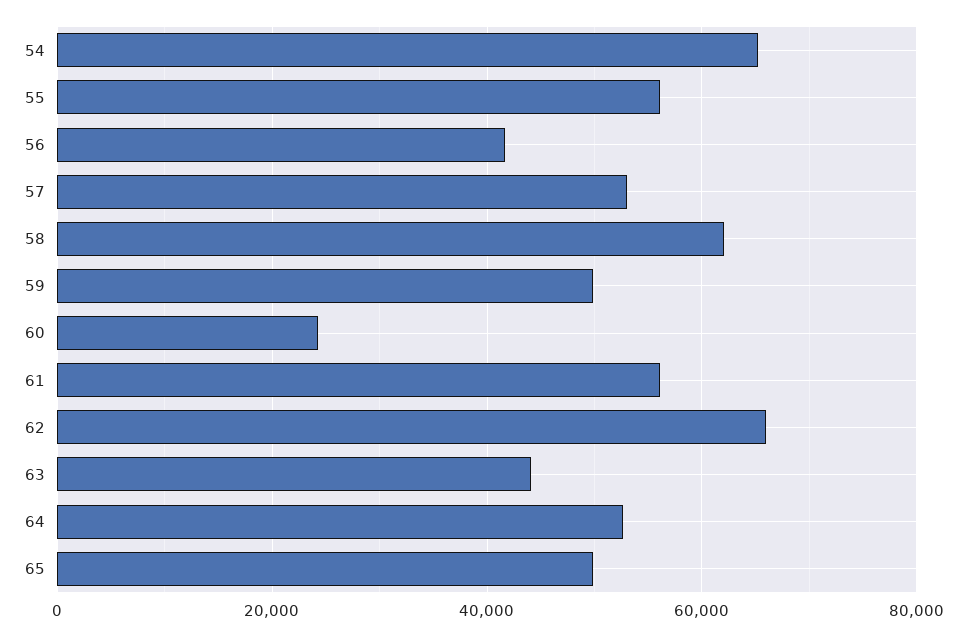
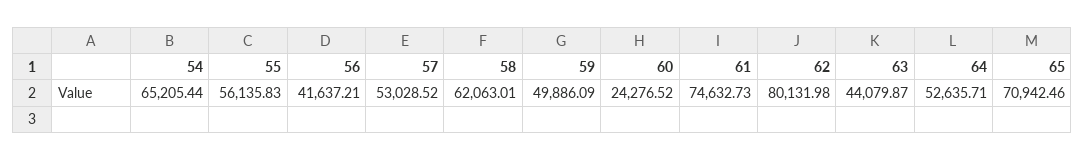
61: 56000 -> 74632.73
62: 66000 -> 80131.98
65: 50000 -> 70942.46

